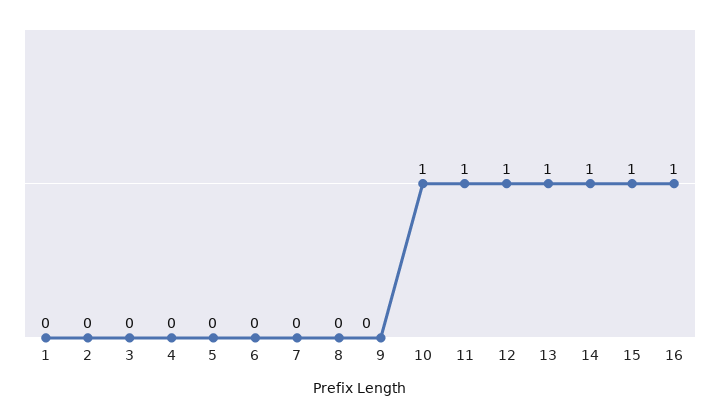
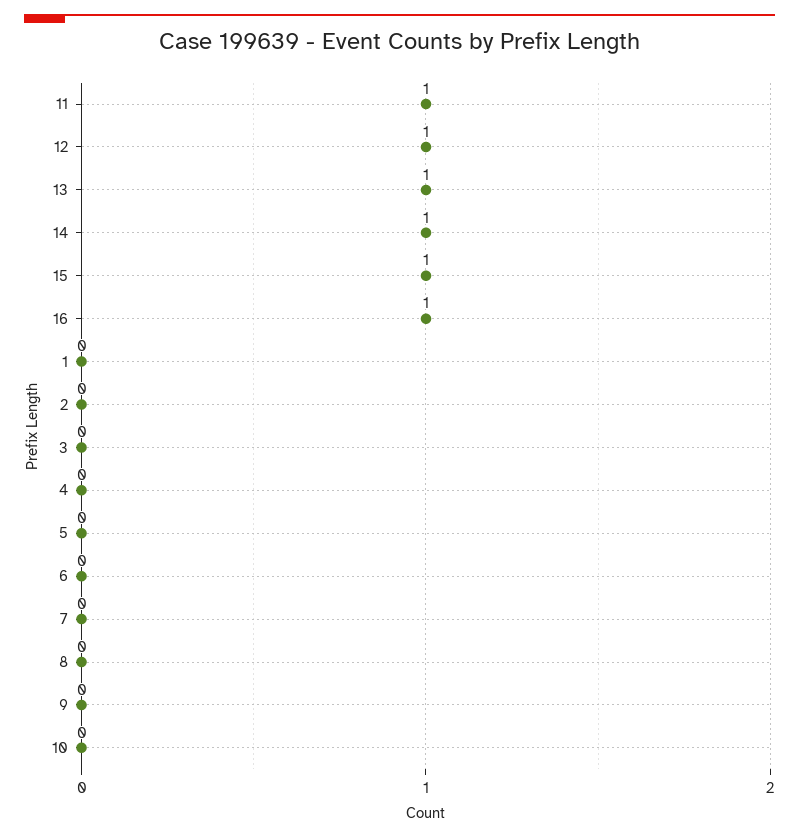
10: 1 -> 0

